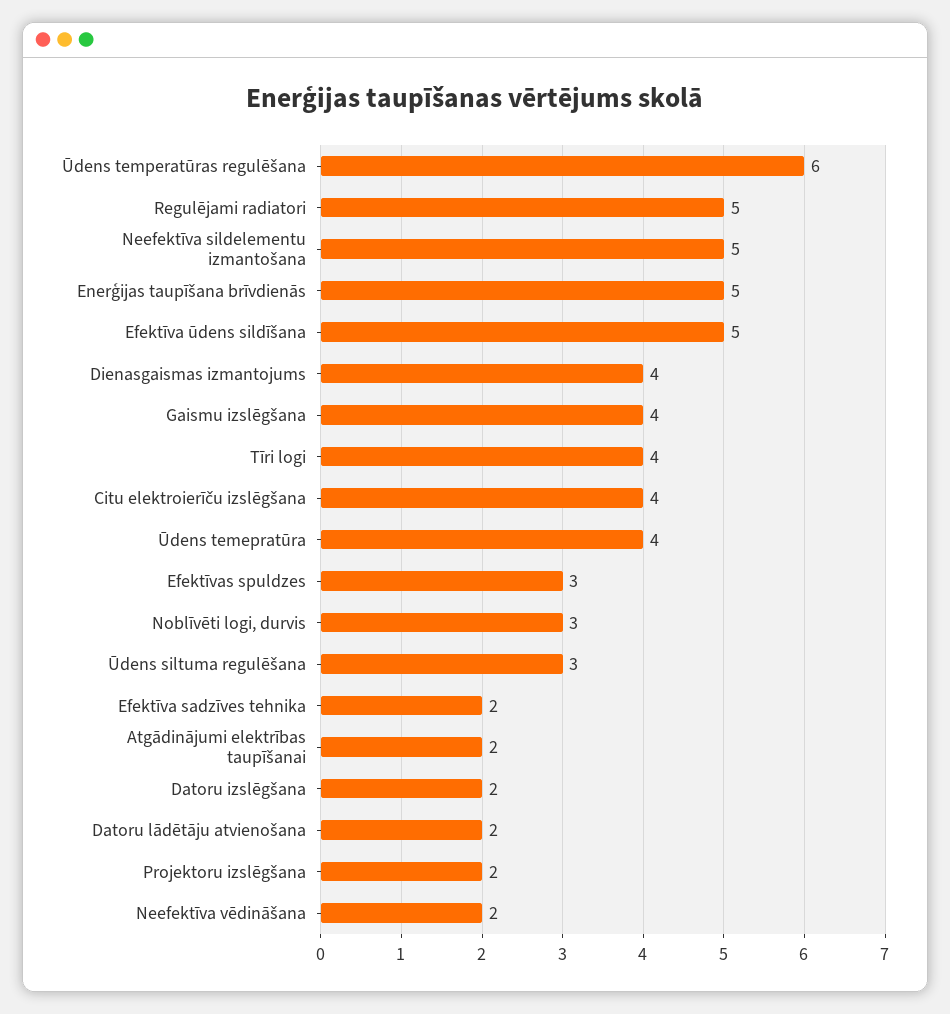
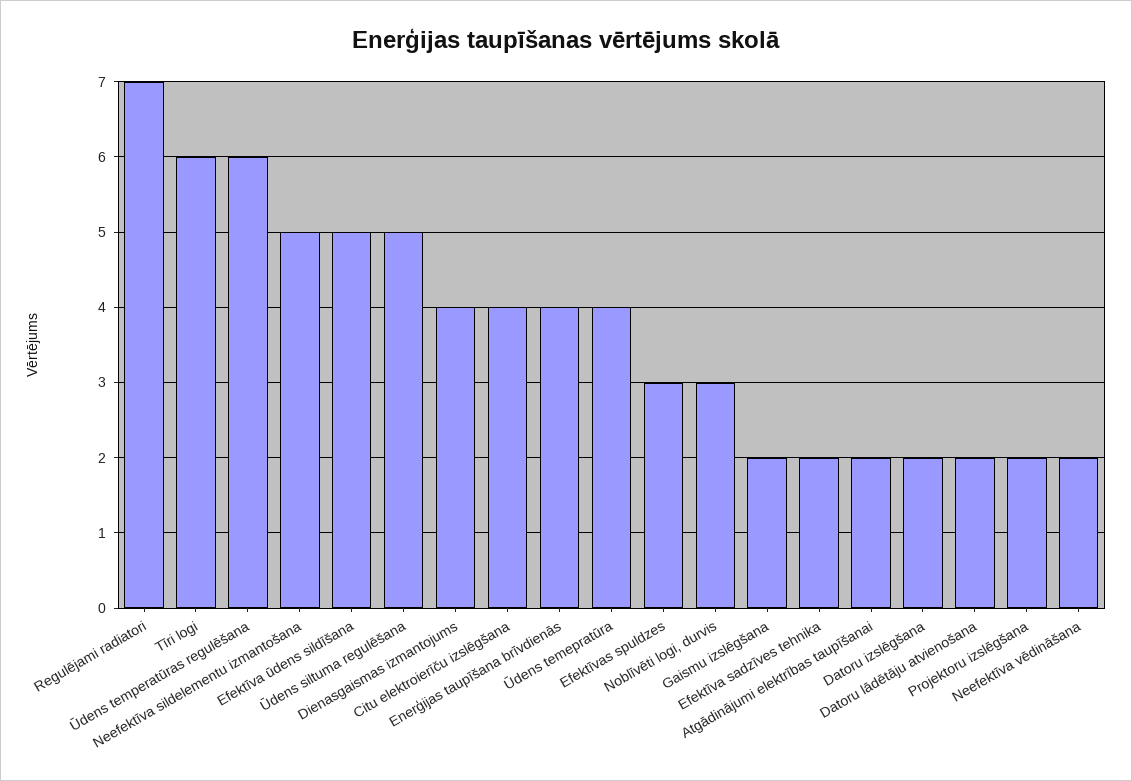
Regulējami radiatori: 5 -> 7
Enerģijas taupīšana brīvdienās: 5 -> 4
Gaismu izslēgšana: 4 -> 2
Tīri logi: 4 -> 6
Ūdens siltuma regulēšana: 3 -> 5

